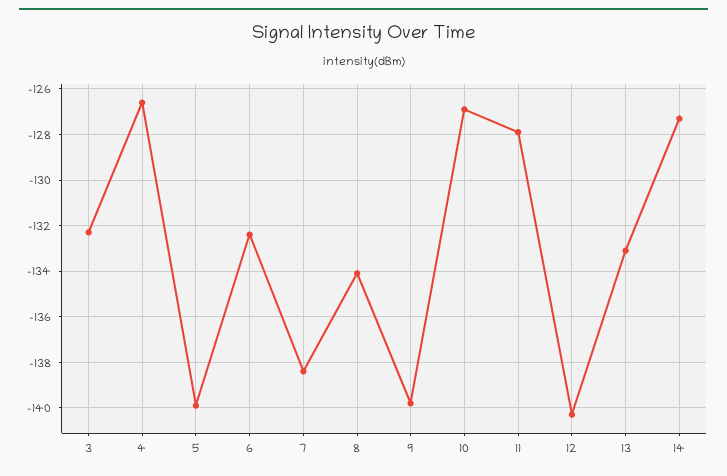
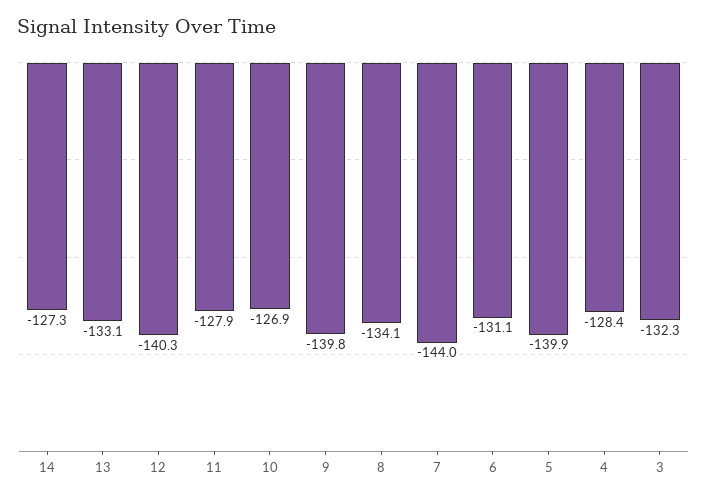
4: -126.5 -> -128.4
6: -132.5 -> -131.1
7: -138.5 -> -144

